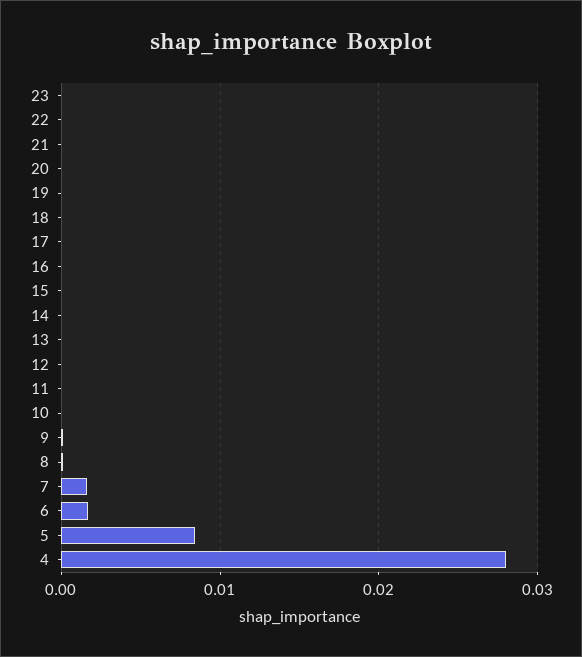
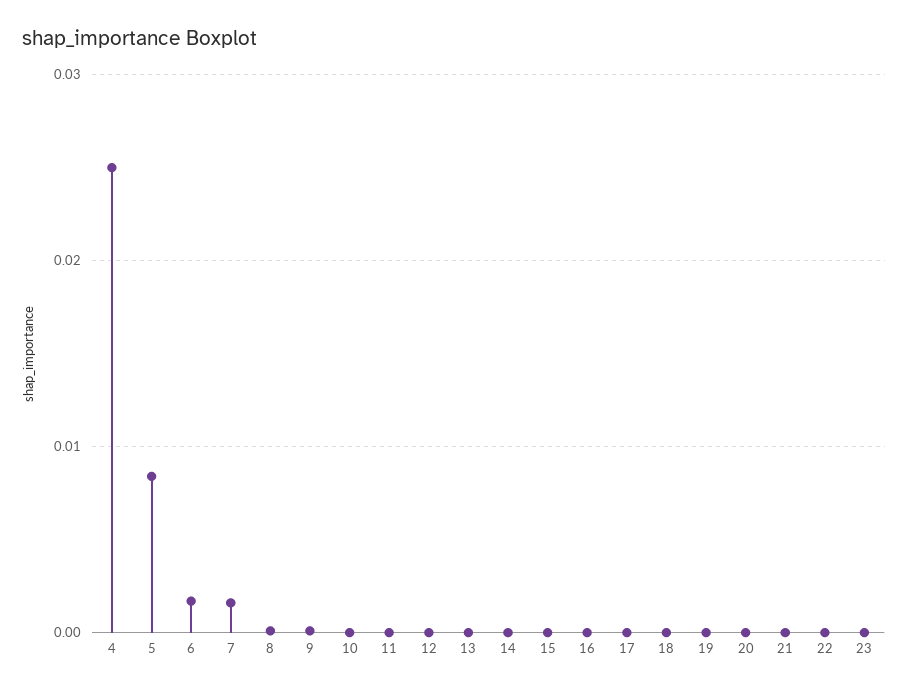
4: 0.028 -> 0.025

